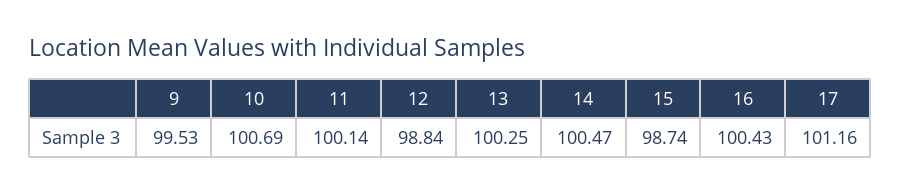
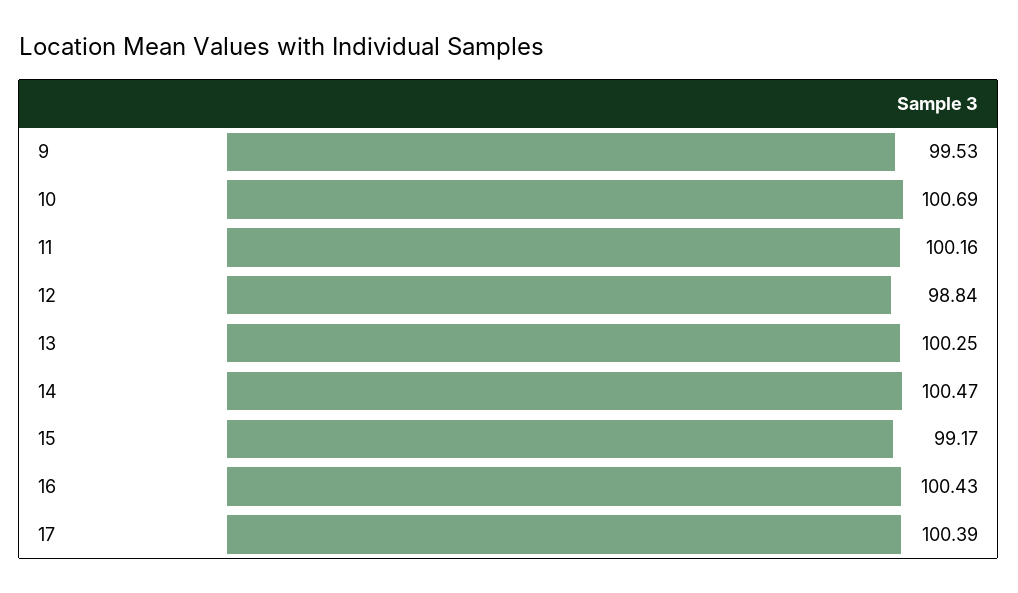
11: 100.14 -> 100.16
15: 98.74 -> 99.17
17: 101.16 -> 100.39

